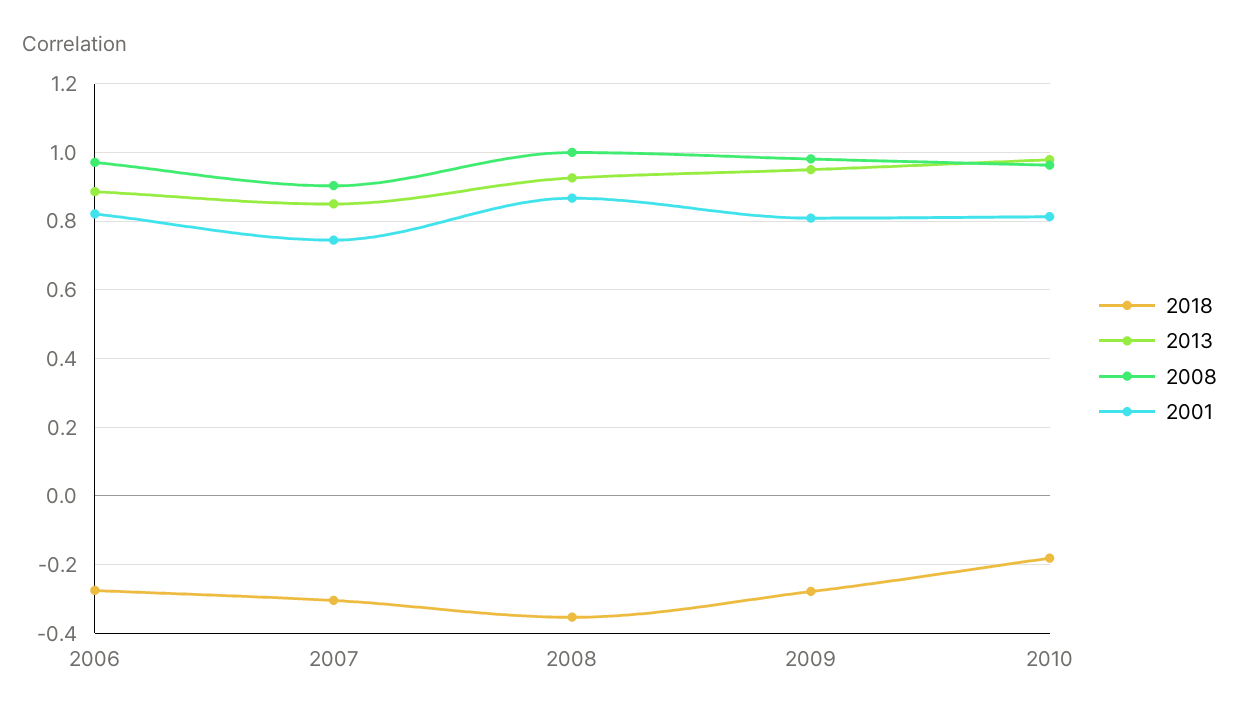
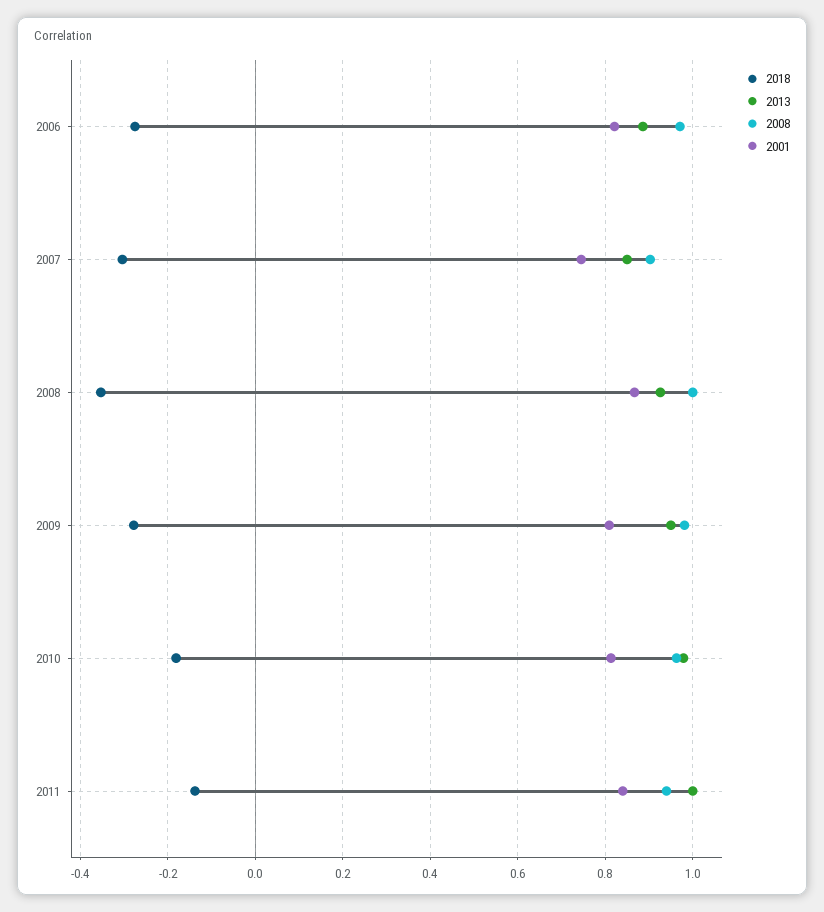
2018, 2011: none -> -0.14
2013, 2011: none -> 1
2008, 2011: none -> 0.94
2001, 2011: none -> 0.84

